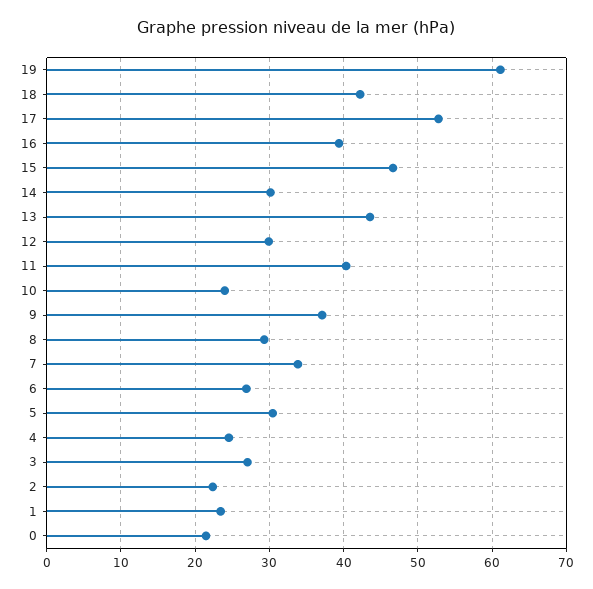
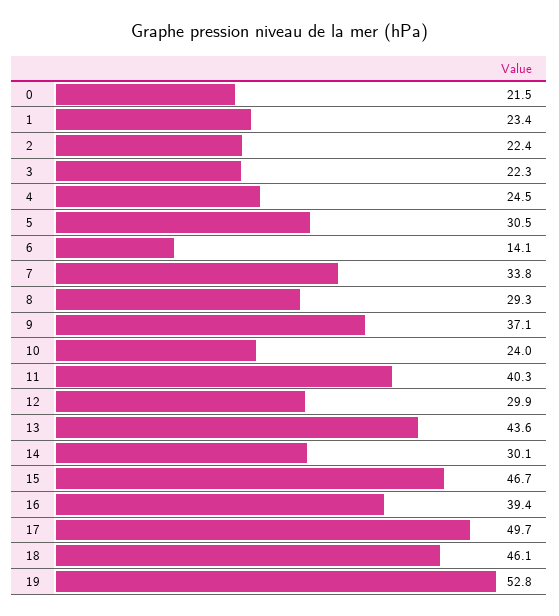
19: 61 -> 52.8
18: 42 -> 46.1
17: 53 -> 49.7
6: 27 -> 14.1
3: 27 -> 22.3

